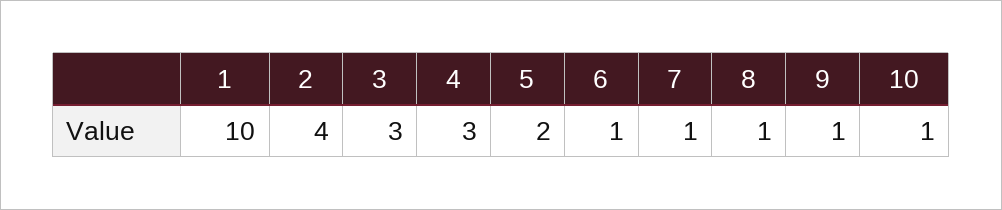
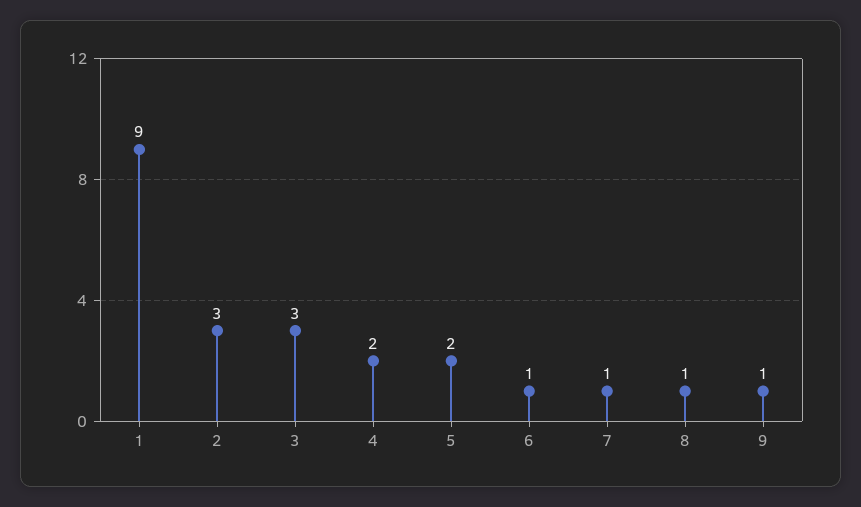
1: 10 -> 9
2: 4 -> 3
4: 3 -> 2
10: 1 -> none

